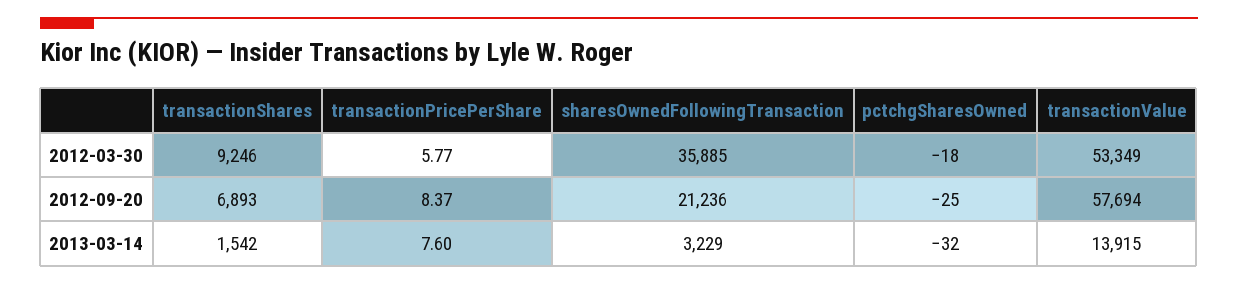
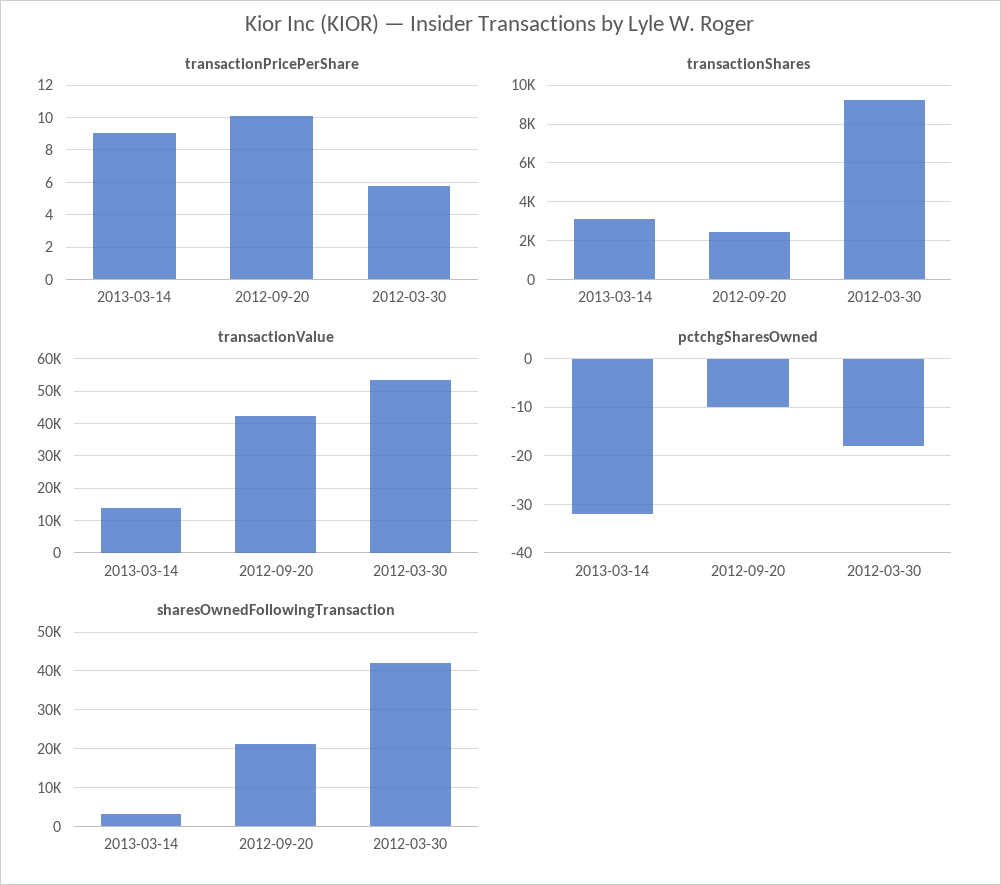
sharesOwnedFollowingTransaction, 2012-03-30: 35885 -> 42000
transactionShares, 2012-09-20: 6893 -> 2500
transactionPricePerShare, 2012-09-20: 8.37 -> 10
pctchgSharesOwned, 2012-09-20: -25 -> -10
transactionValue, 2012-09-20: 57694 -> 42000
transactionShares, 2013-03-14: 1542 -> 3000
transactionPricePerShare, 2013-03-14: 7.6 -> 9

